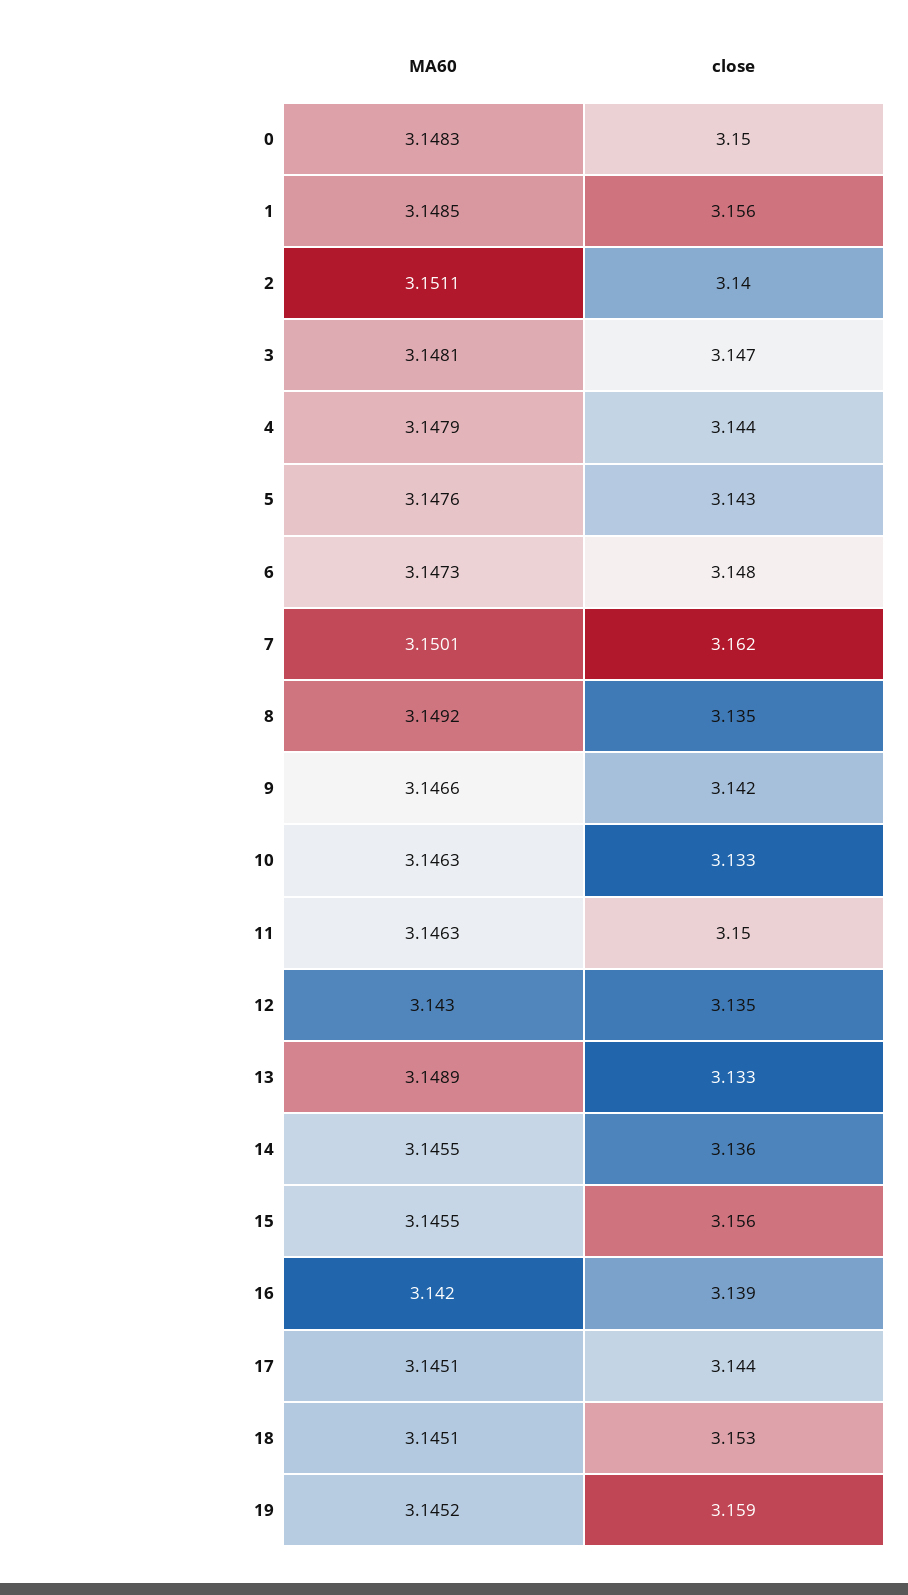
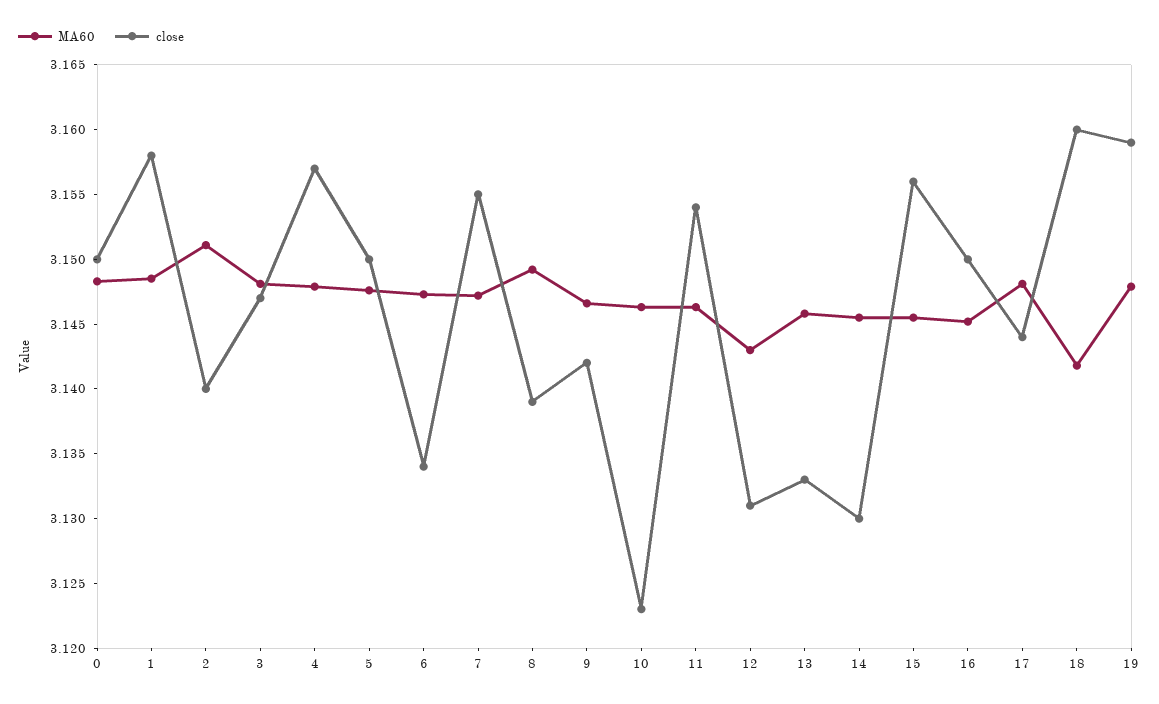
close, 1: 3.156 -> 3.158
close, 4: 3.144 -> 3.157
close, 5: 3.143 -> 3.15
close, 6: 3.148 -> 3.134
MA60, 7: 3.1501 -> 3.147
close, 7: 3.162 -> 3.155
close, 8: 3.135 -> 3.139
close, 10: 3.133 -> 3.123
close, 11: 3.15 -> 3.154
close, 12: 3.135 -> 3.131
MA60, 13: 3.1489 -> 3.146
close, 14: 3.136 -> 3.13
MA60, 16: 3.142 -> 3.145
close, 16: 3.139 -> 3.15
MA60, 17: 3.1451 -> 3.148
MA60, 18: 3.1451 -> 3.142
close, 18: 3.153 -> 3.16
MA60, 19: 3.1452 -> 3.148

